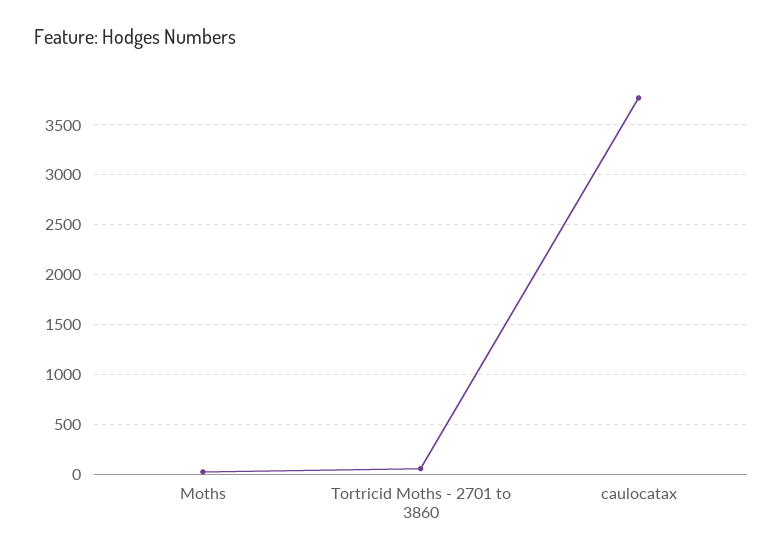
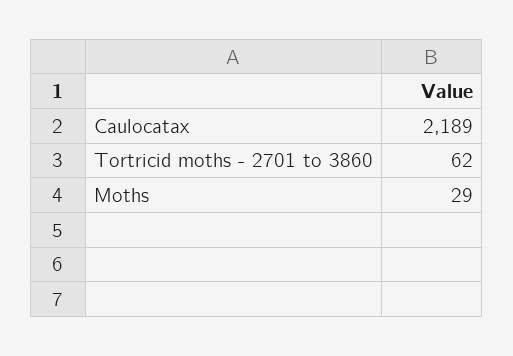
caulocatax: 3800 -> 2189

